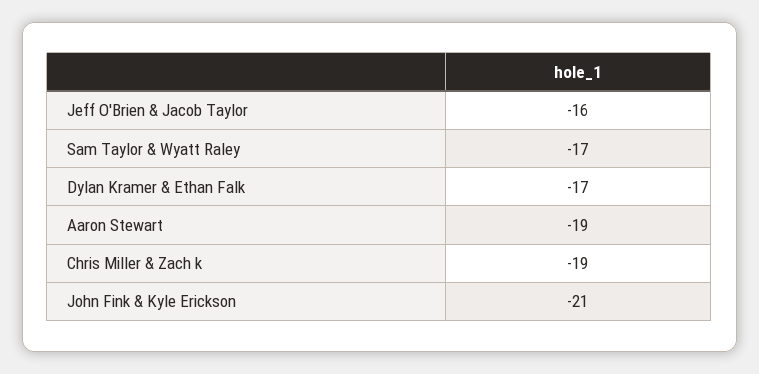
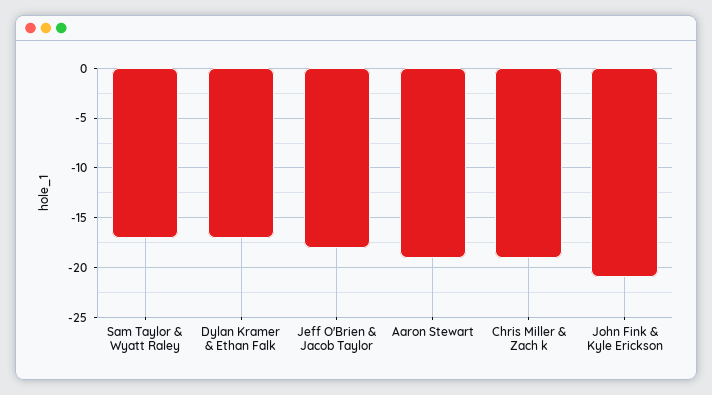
Jeff O'Brien & Jacob Taylor: -16 -> -18

